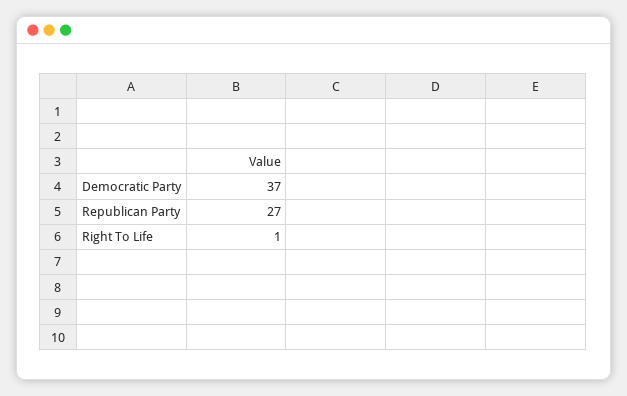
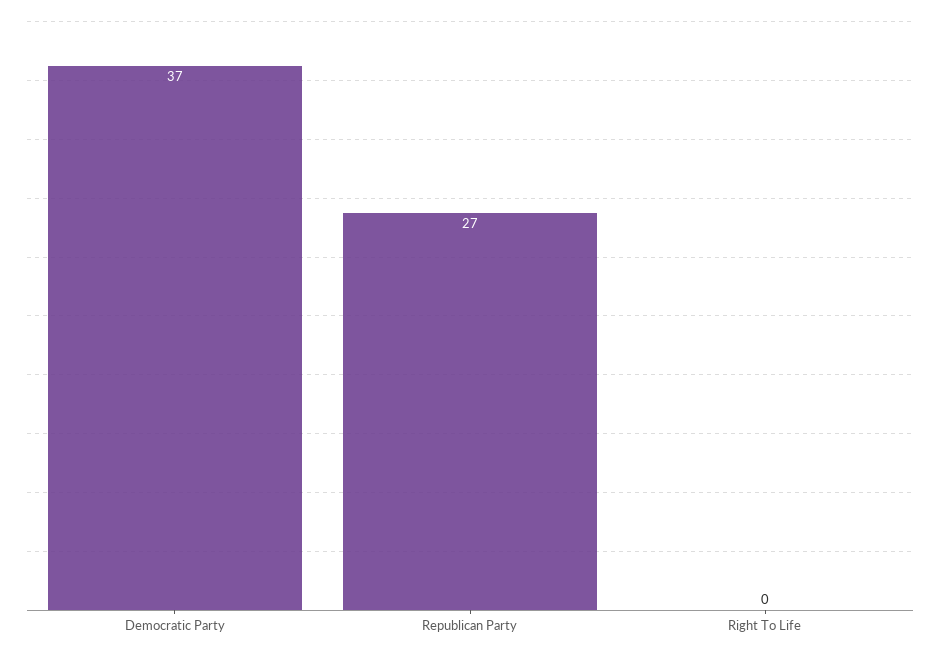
Right To Life: 1 -> 0

